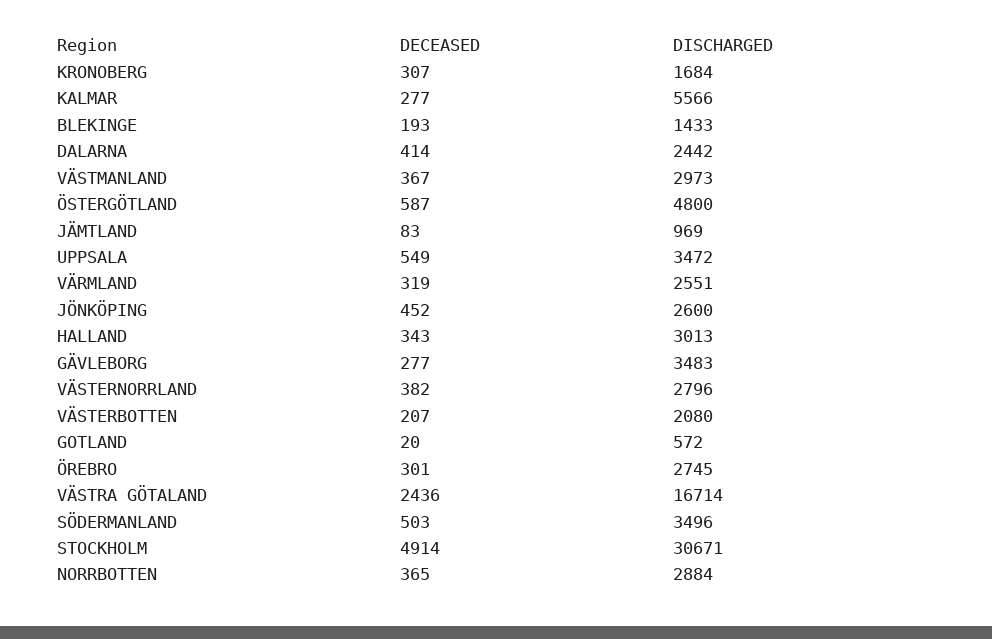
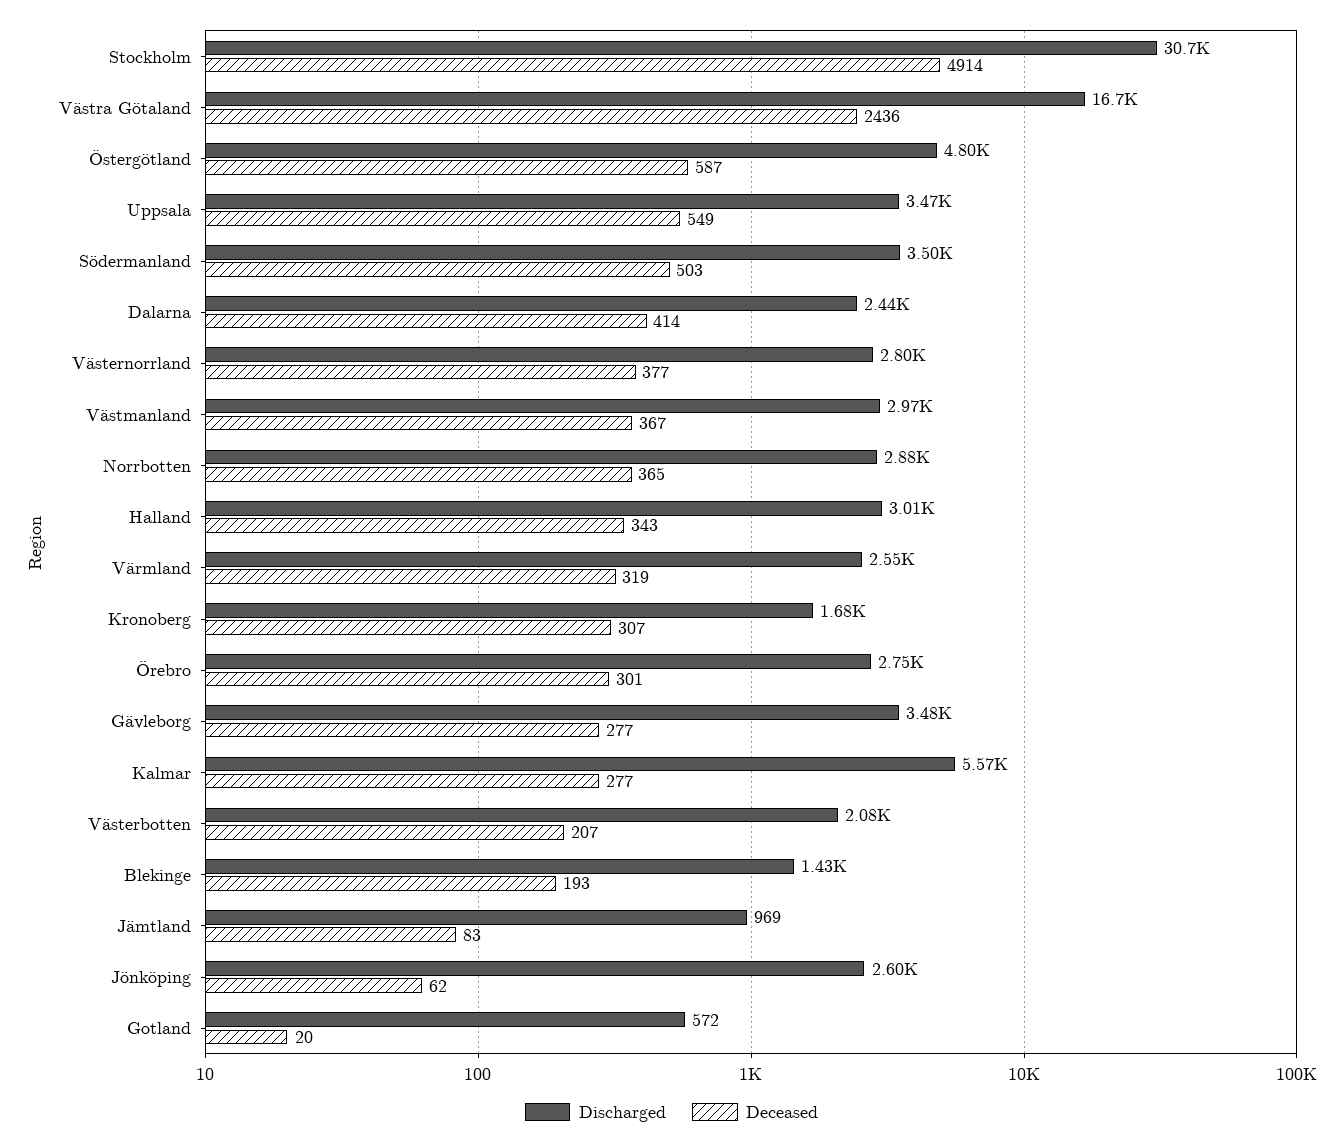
DECEASED, JÖNKÖPING: 452 -> 62
DECEASED, VÄSTERNORRLAND: 382 -> 377

